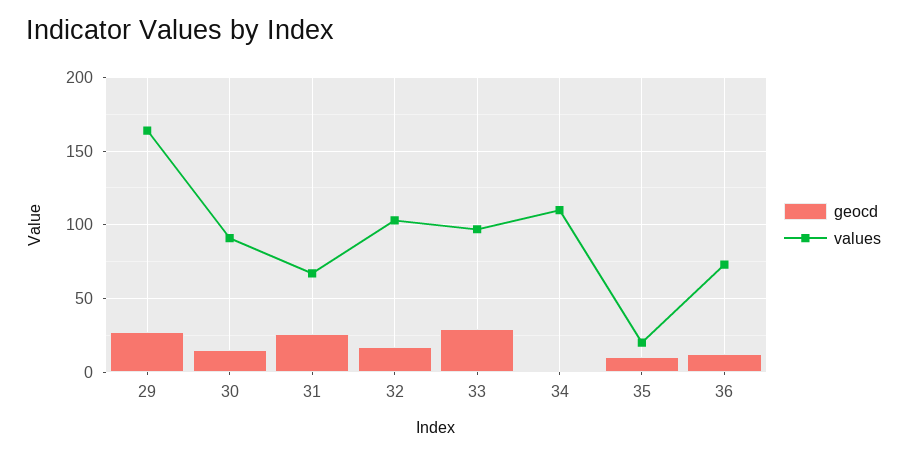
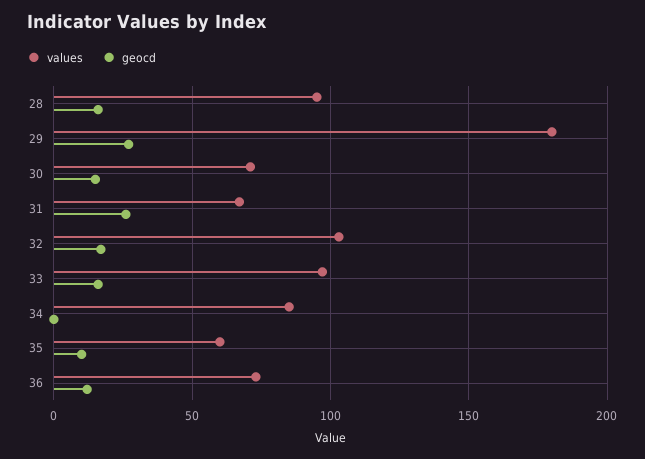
values, 29: 165 -> 180
values, 30: 90 -> 70
geocd, 33: 30 -> 15
values, 34: 110 -> 85
values, 35: 20 -> 60
values, 28: none -> 95
geocd, 28: none -> 15

